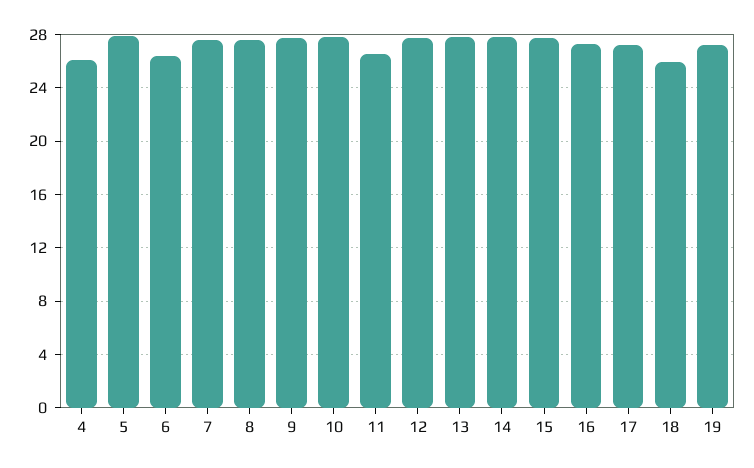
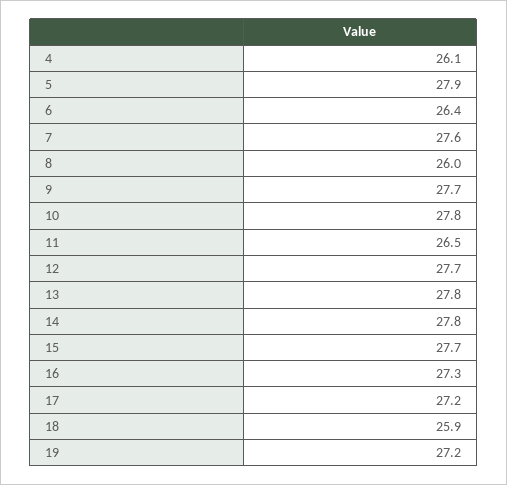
8: 27.5 -> 26

